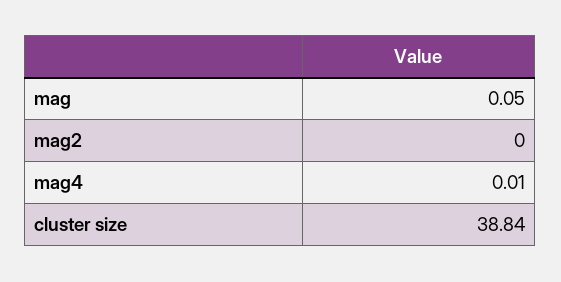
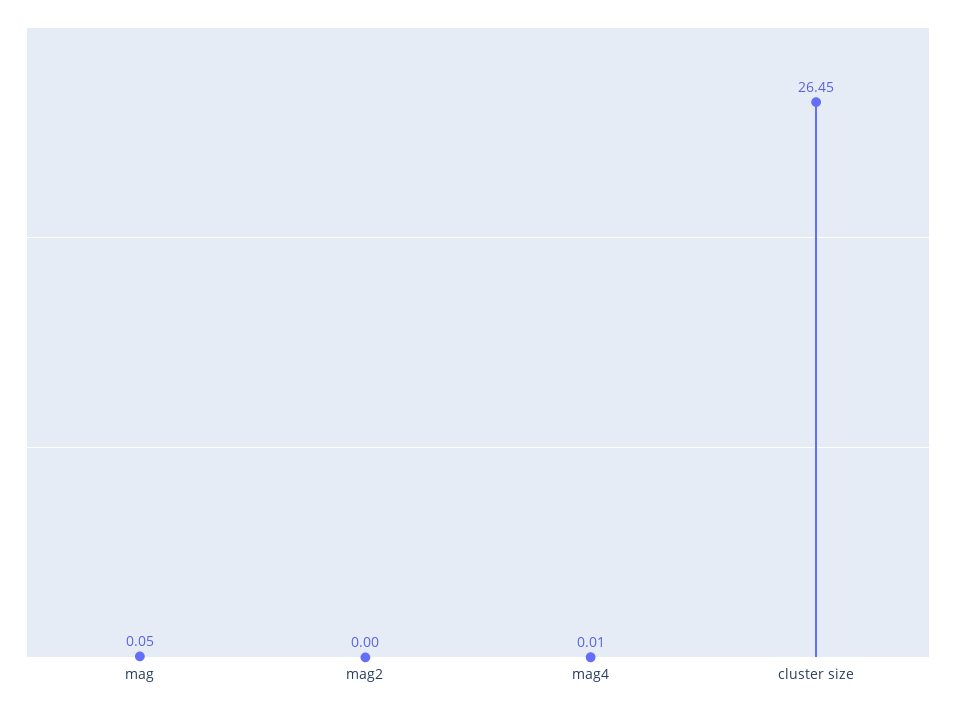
cluster size: 38.84 -> 26.45

